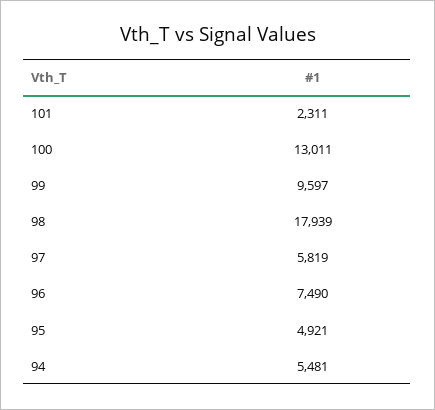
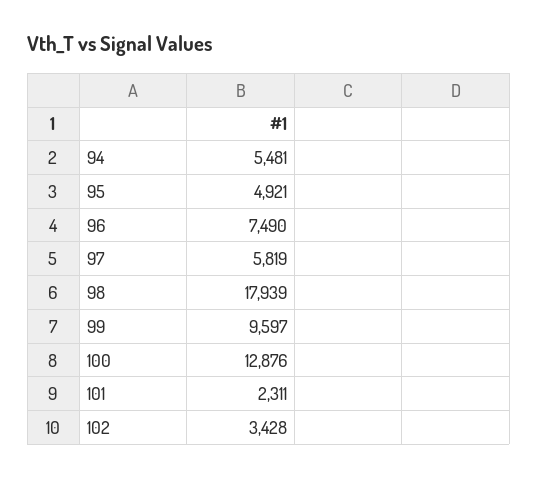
100: 13011 -> 12876
102: none -> 3428

